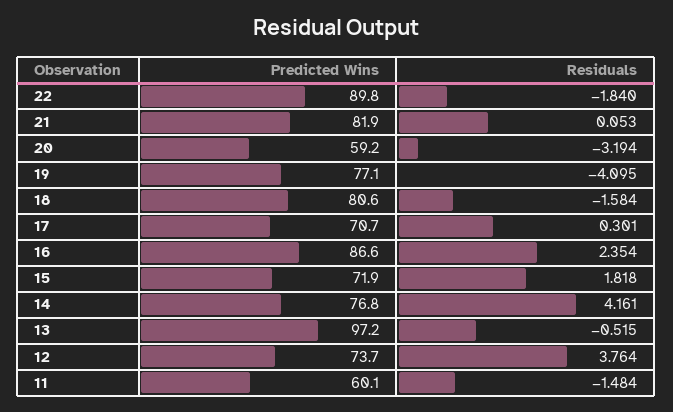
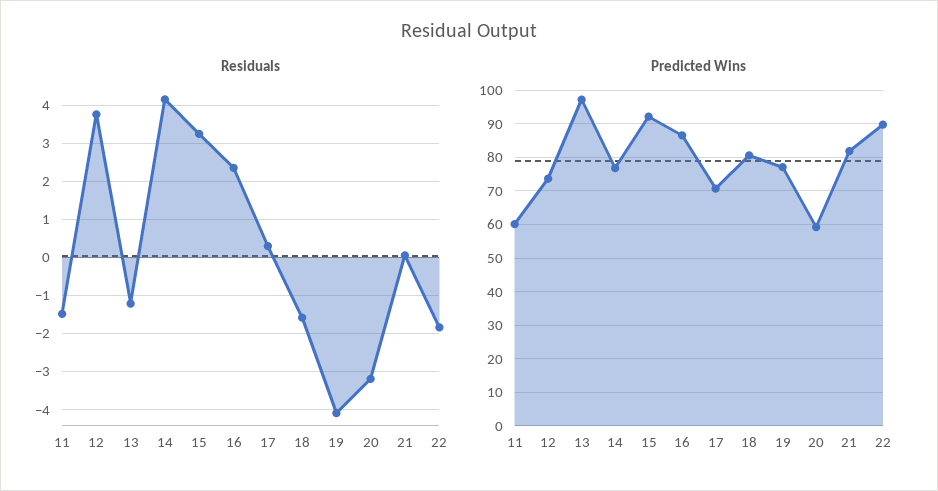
Predicted Wins, 15: 71.9 -> 92
Residuals, 15: 1.818 -> 3.2
Residuals, 13: -0.515 -> -1.2

